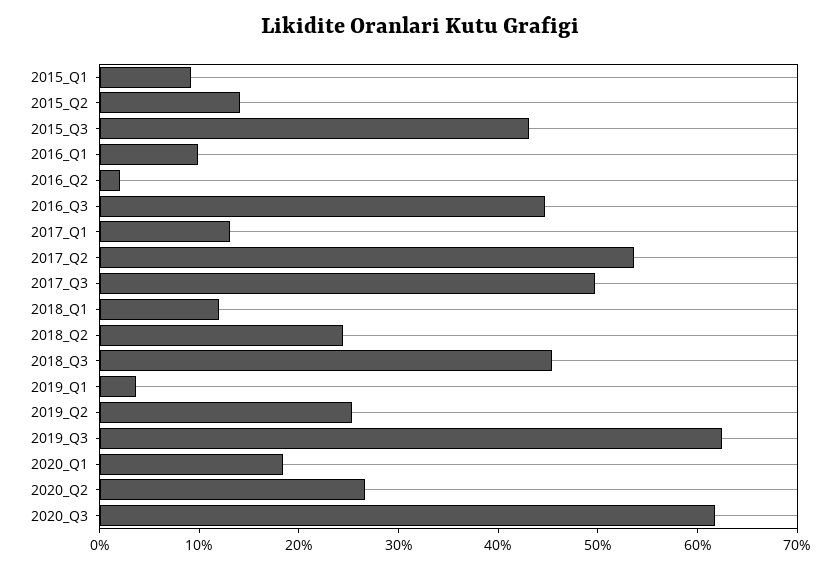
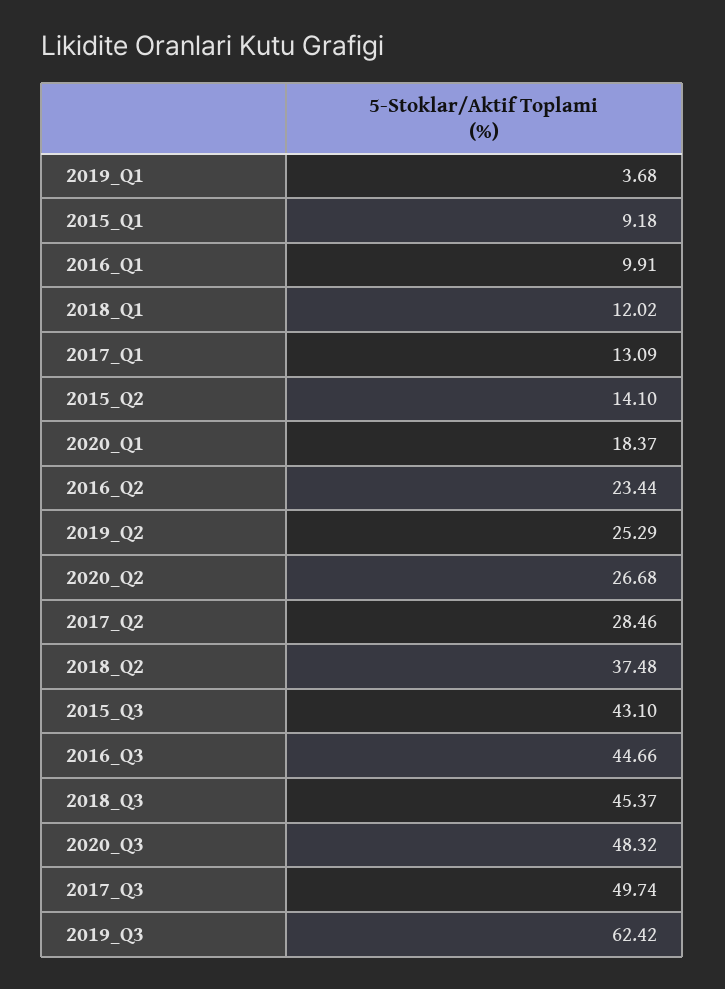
2016_Q2: 2 -> 23.44
2017_Q2: 54 -> 28.46
2018_Q2: 24 -> 37.48
2020_Q3: 62 -> 48.32

